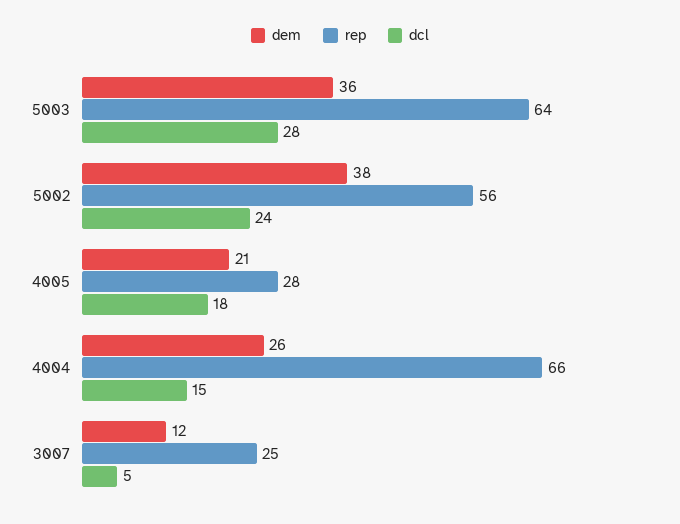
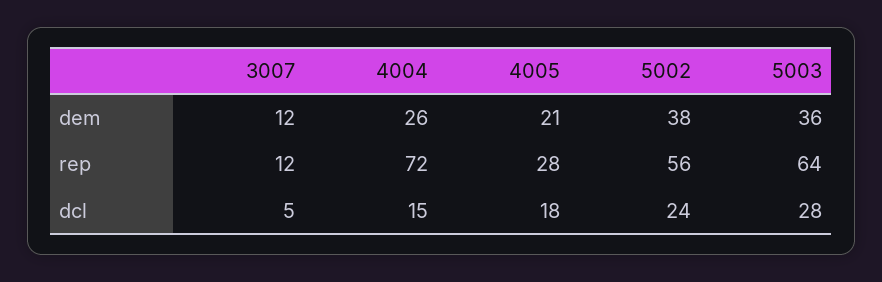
rep, 4004: 66 -> 72
rep, 3007: 25 -> 12

